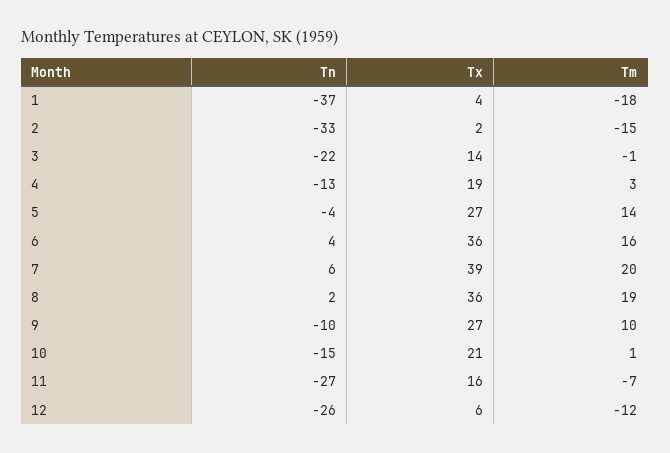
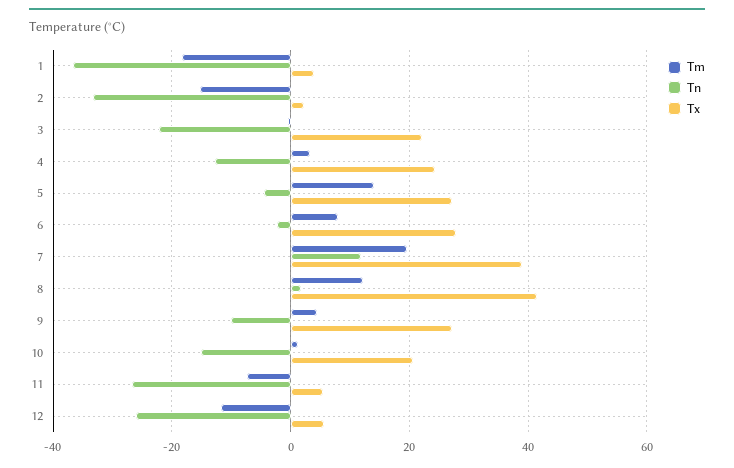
Tx, 3: 14 -> 22
Tx, 4: 19 -> 24
Tn, 6: 4 -> -2
Tx, 6: 36 -> 28
Tm, 6: 16 -> 8
Tn, 7: 6 -> 12
Tx, 8: 36 -> 42
Tm, 8: 19 -> 12
Tm, 9: 10 -> 4
Tx, 11: 16 -> 6

